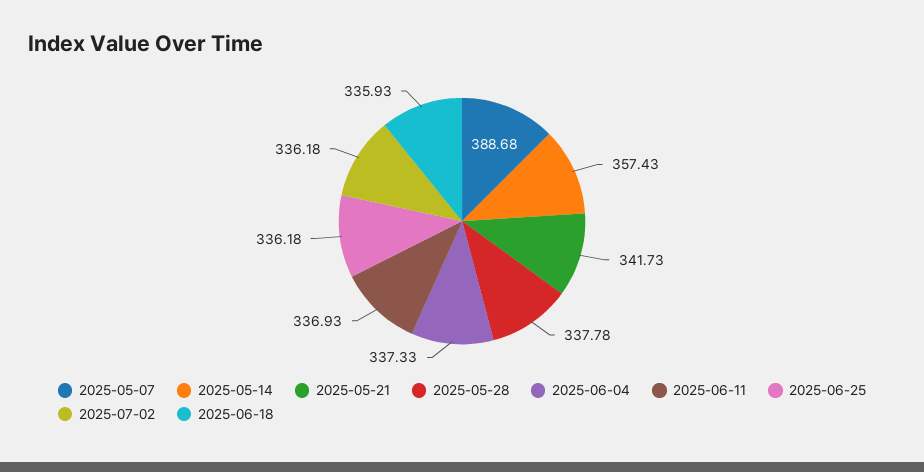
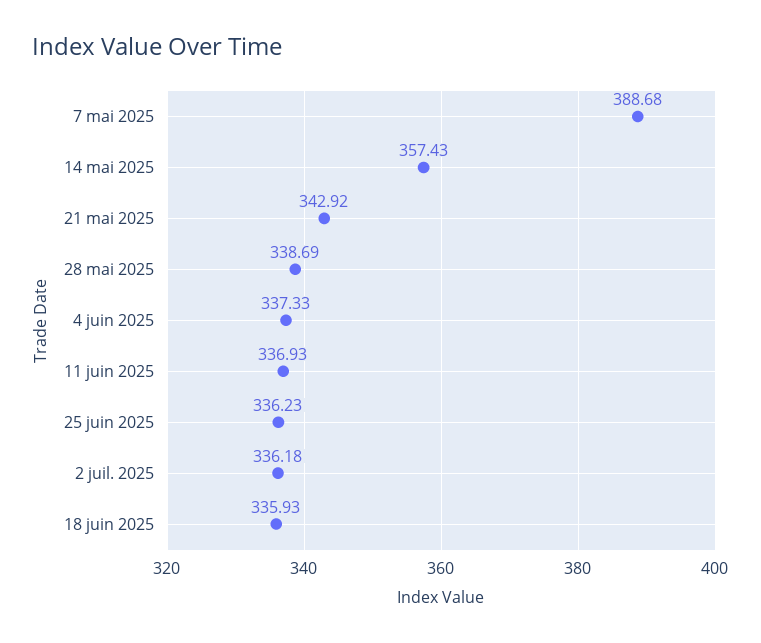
2025-05-21: 341.73 -> 342.92
2025-05-28: 337.78 -> 338.69
2025-06-25: 336.18 -> 336.23

